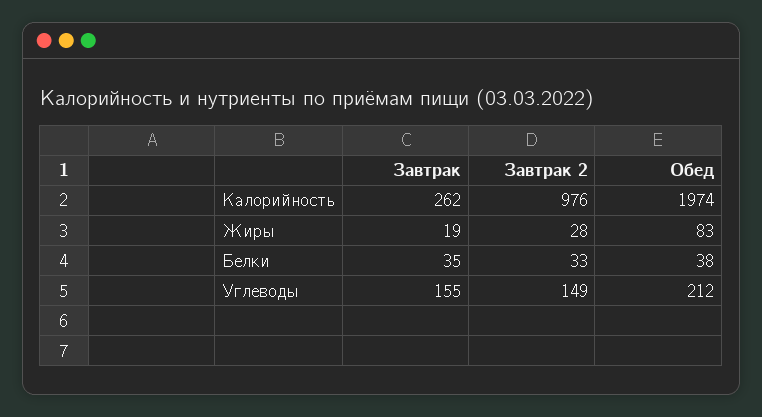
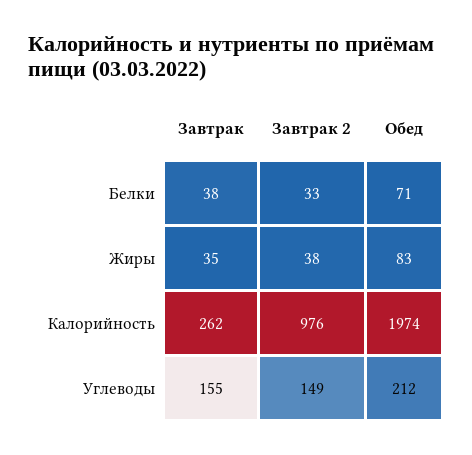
Завтрак, Жиры: 19 -> 35
Завтрак 2, Жиры: 28 -> 38
Завтрак, Белки: 35 -> 38
Обед, Белки: 38 -> 71

